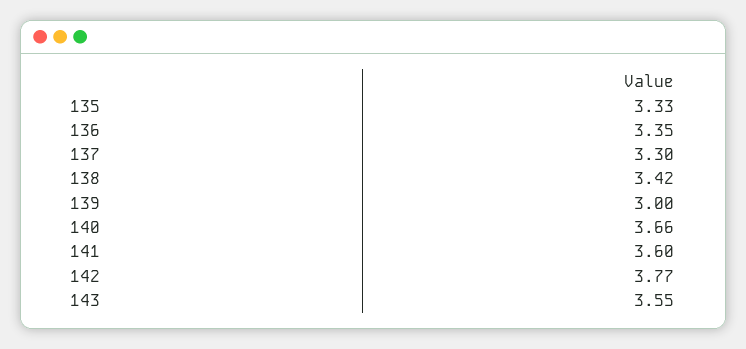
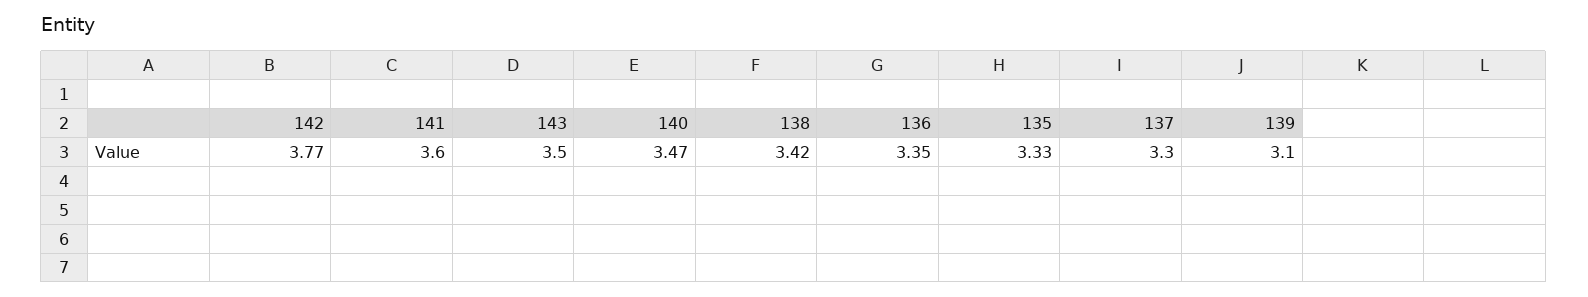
139: 3 -> 3.1
140: 3.66 -> 3.47
143: 3.55 -> 3.5

